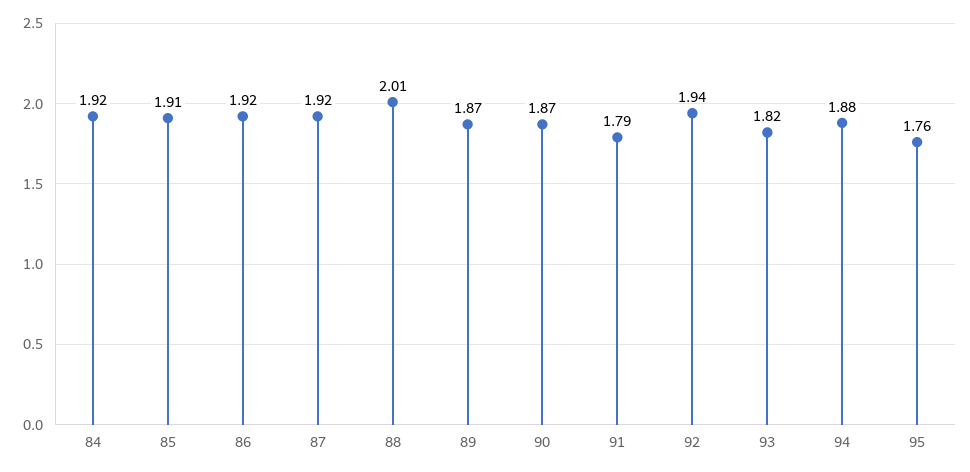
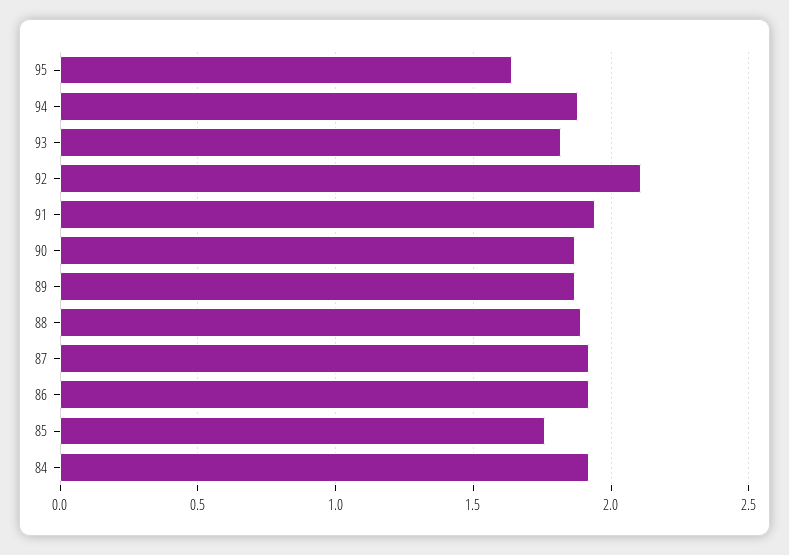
85: 1.91 -> 1.75
88: 2.01 -> 1.9
91: 1.79 -> 1.95
92: 1.94 -> 2.1
95: 1.76 -> 1.65

